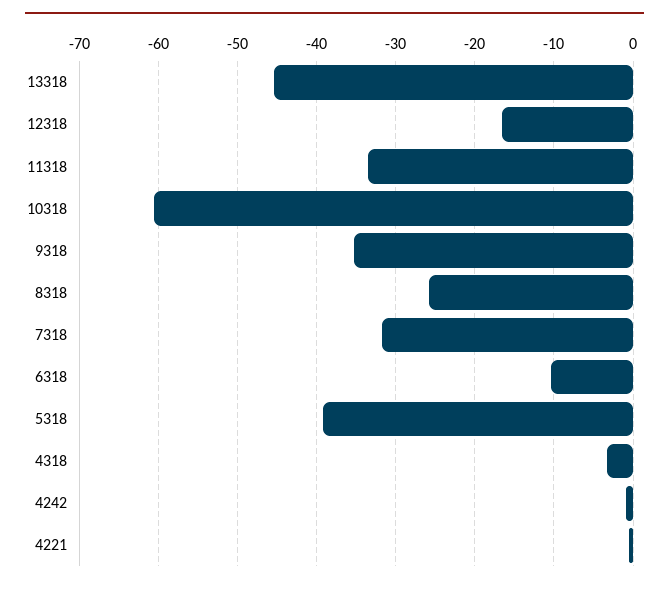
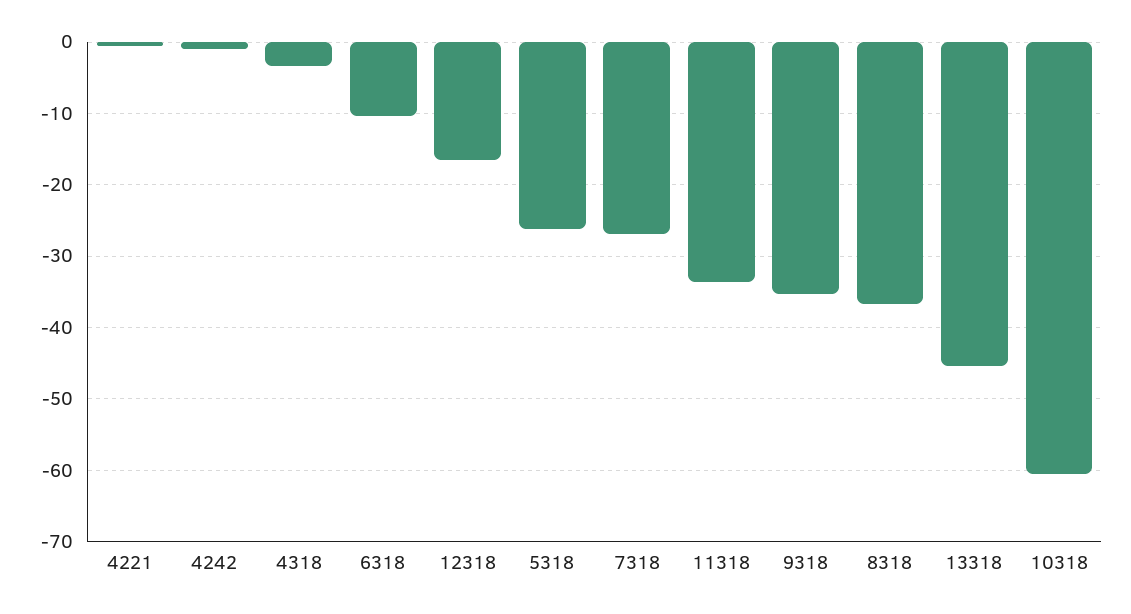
8318: -26 -> -37
7318: -32 -> -27
5318: -39 -> -26

